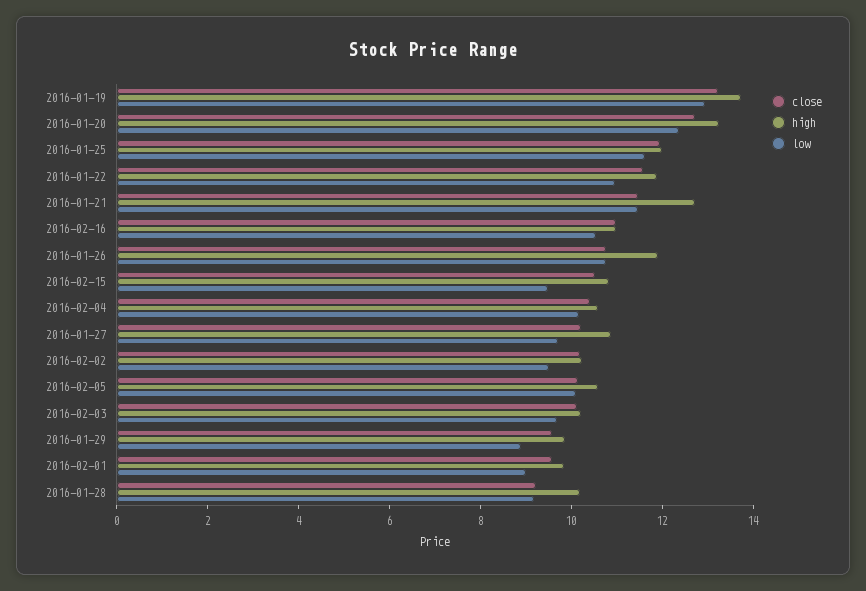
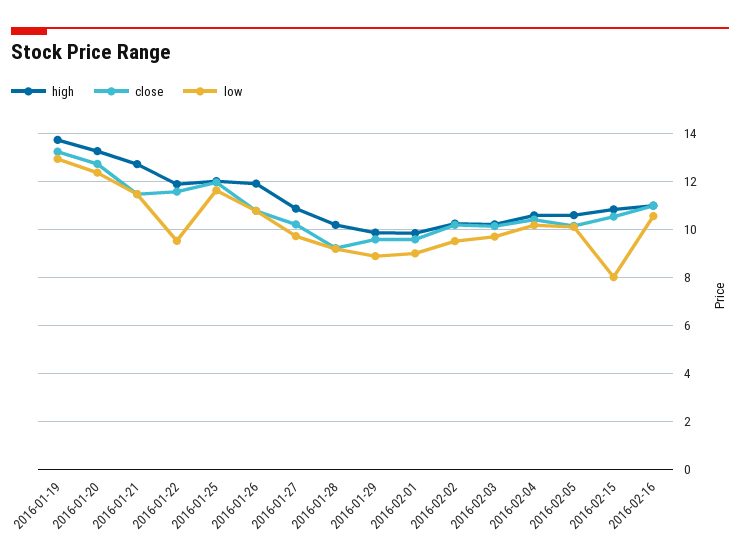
low, 2016-01-22: 11 -> 9.5
low, 2016-02-15: 9.5 -> 8

